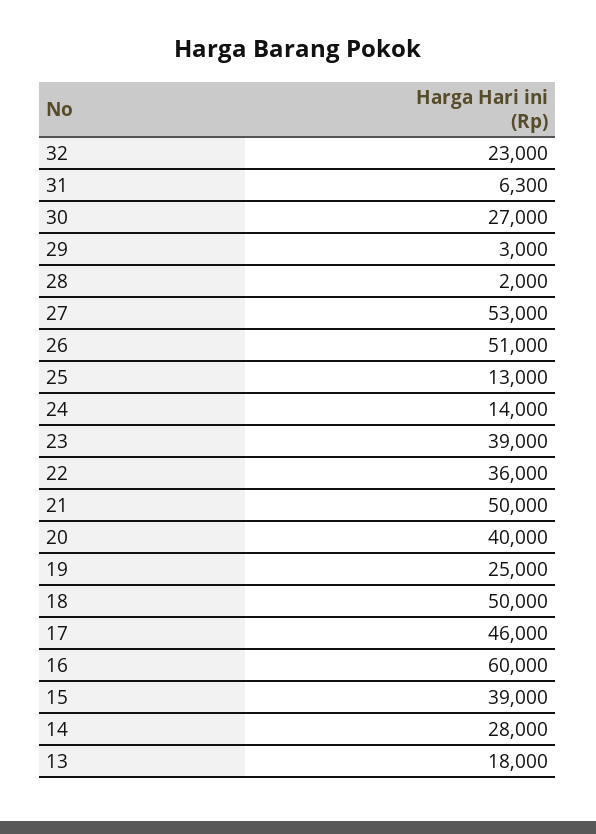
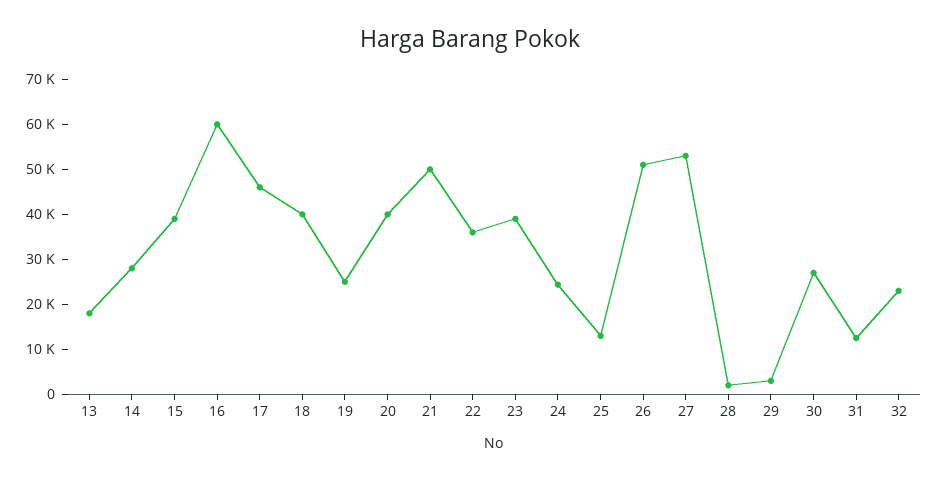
31: 6300 -> 12000
24: 14000 -> 24000
18: 50000 -> 40000

